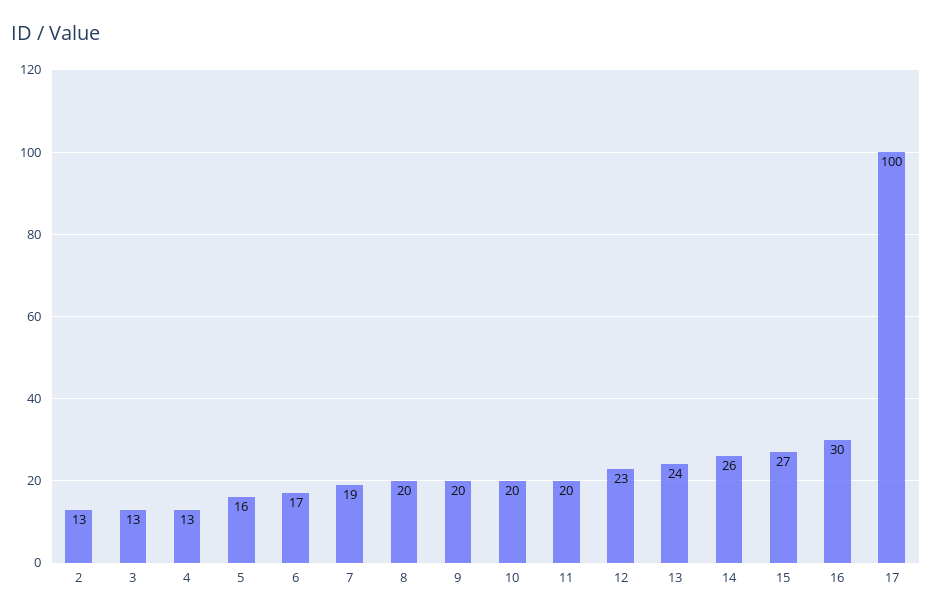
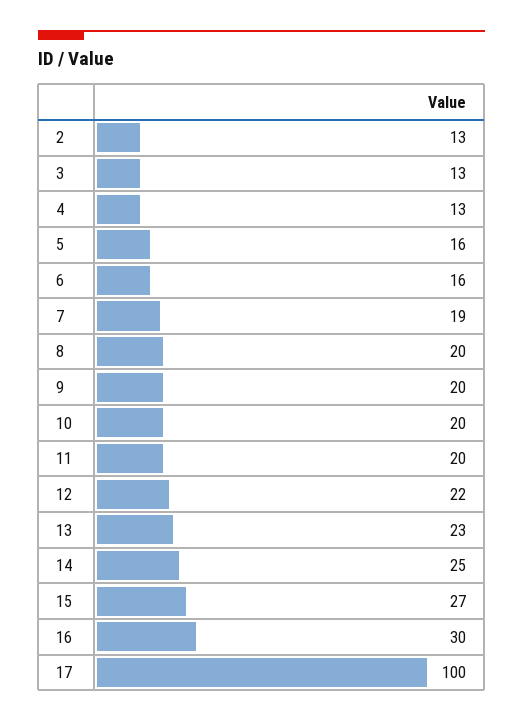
6: 17 -> 16
12: 23 -> 22
13: 24 -> 23
14: 26 -> 25

